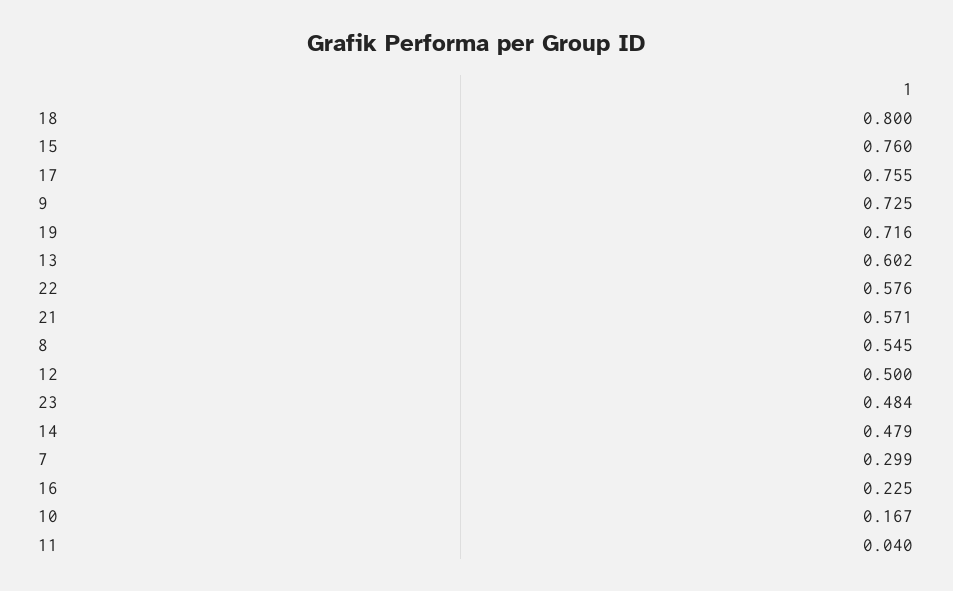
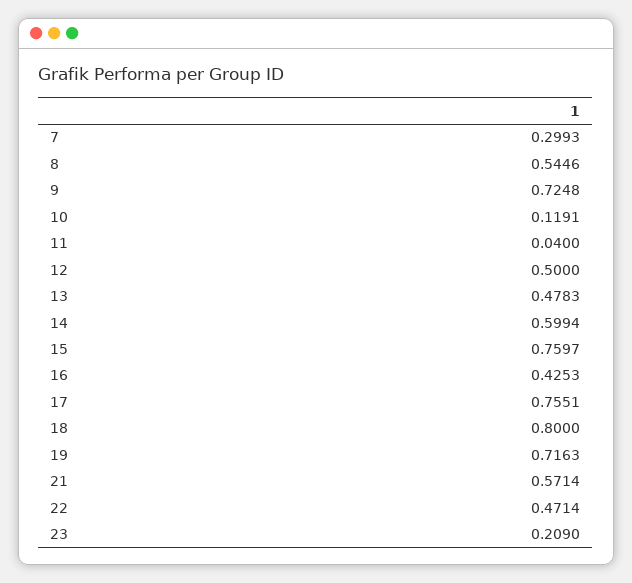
13: 0.602 -> 0.4783
22: 0.576 -> 0.4714
23: 0.484 -> 0.209
14: 0.479 -> 0.5994
16: 0.225 -> 0.4253
10: 0.167 -> 0.1191

